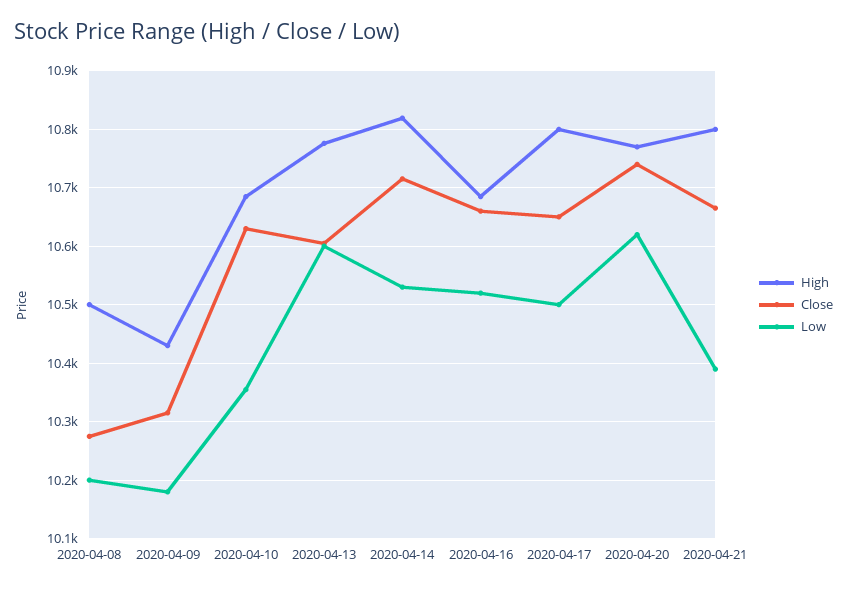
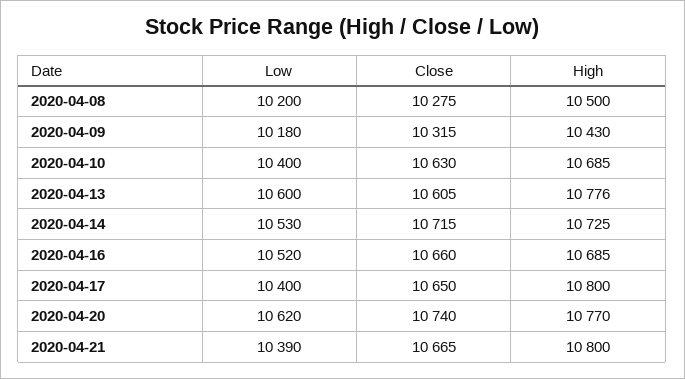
Low, 2020-04-10: 10360 -> 10400
High, 2020-04-14: 10820 -> 10725
Low, 2020-04-17: 10500 -> 10400

